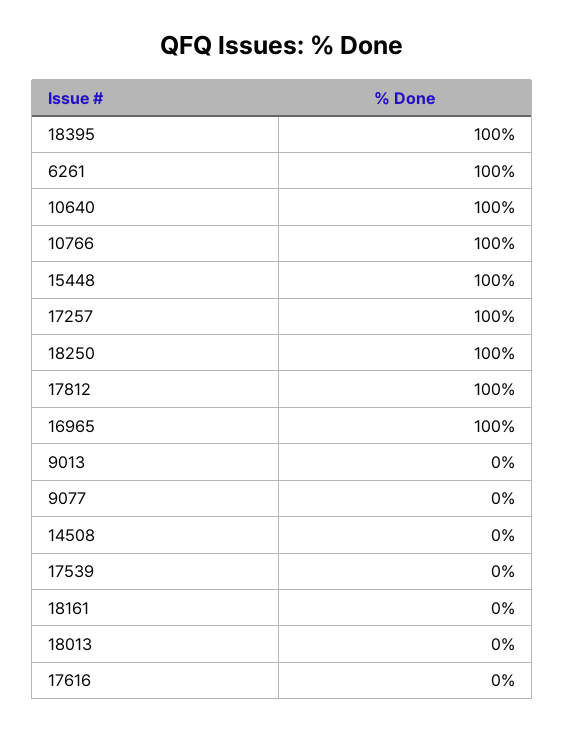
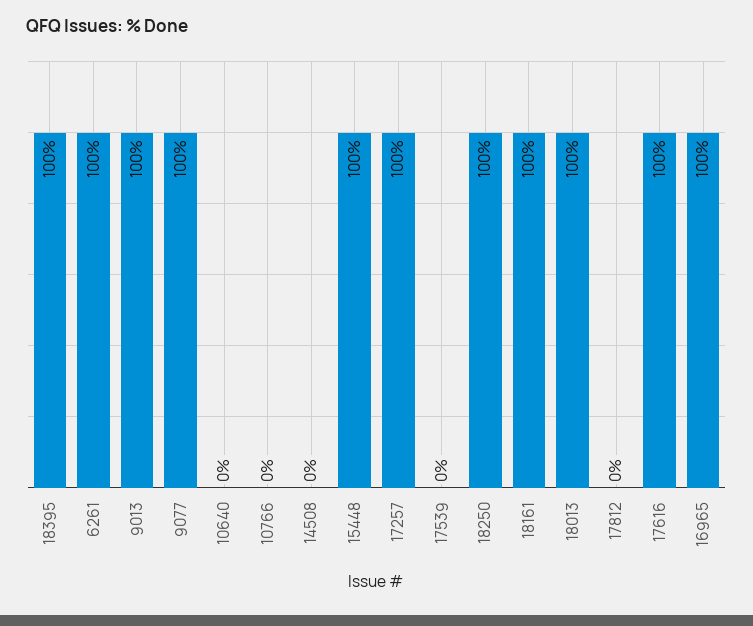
10640: 100 -> 0
10766: 100 -> 0
17812: 100 -> 0
9013: 0 -> 100
9077: 0 -> 100
18161: 0 -> 100
18013: 0 -> 100
17616: 0 -> 100

